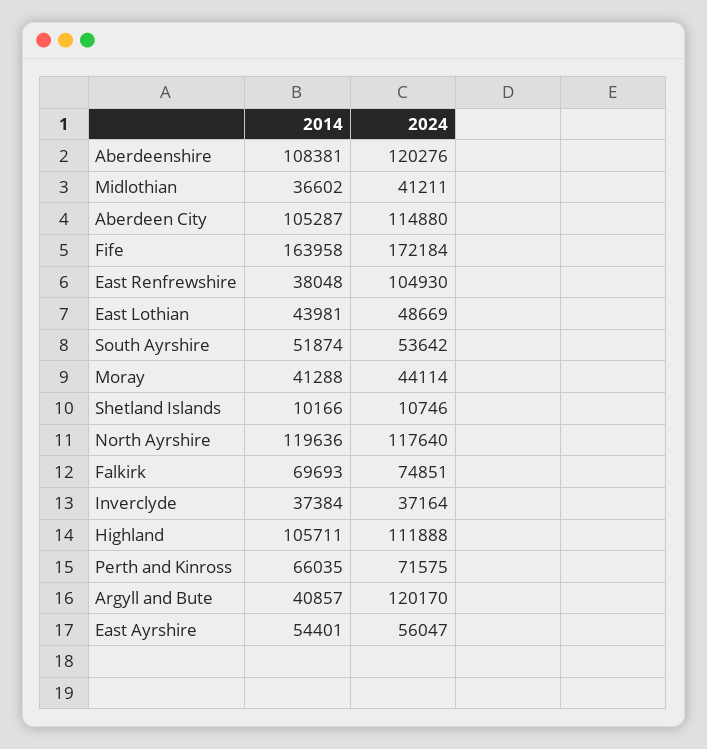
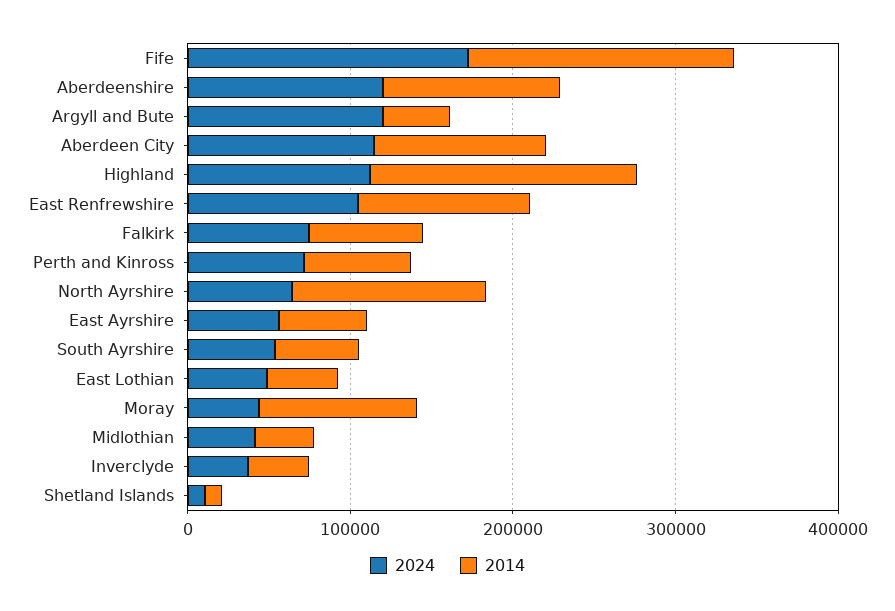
2014, East Renfrewshire: 38048 -> 100000
2014, Moray: 41288 -> 100000
2024, North Ayrshire: 117640 -> 60000
2014, Highland: 105711 -> 160000

